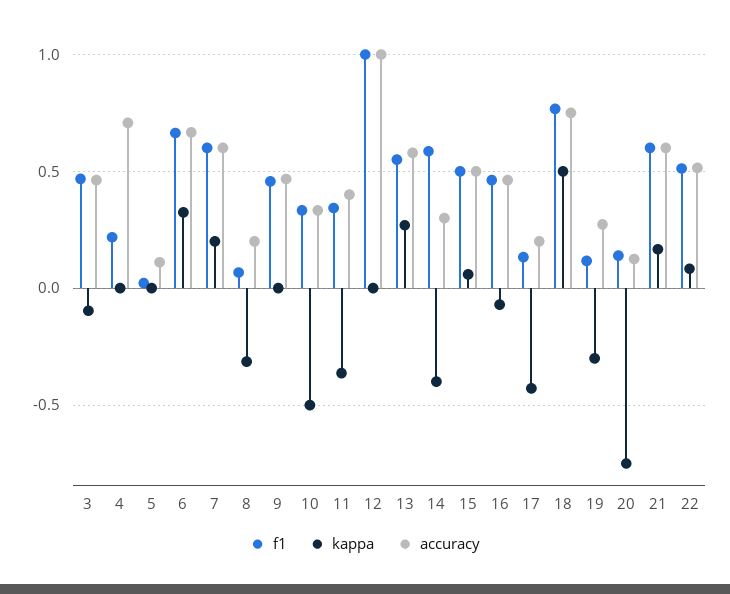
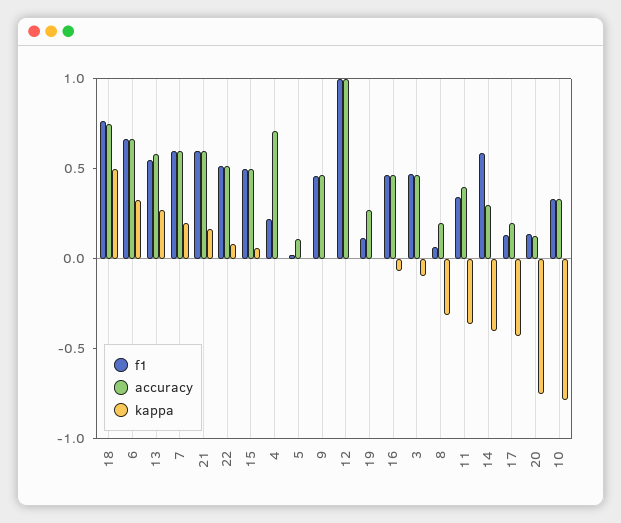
kappa, 10: -0.5 -> -0.8
kappa, 19: -0.3 -> 0

